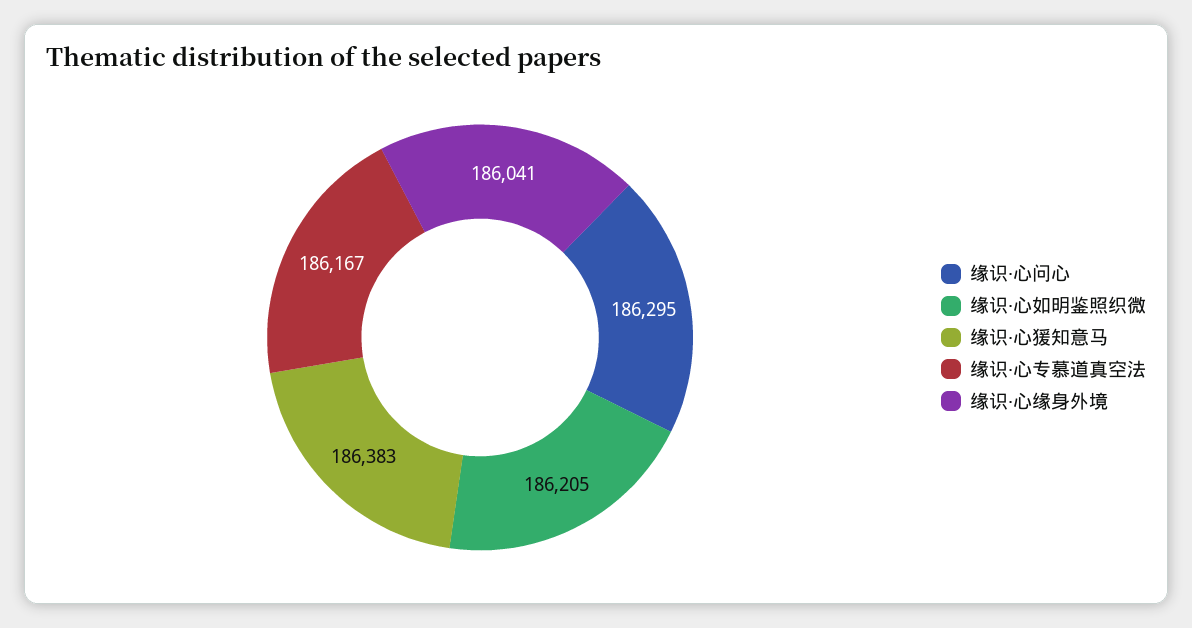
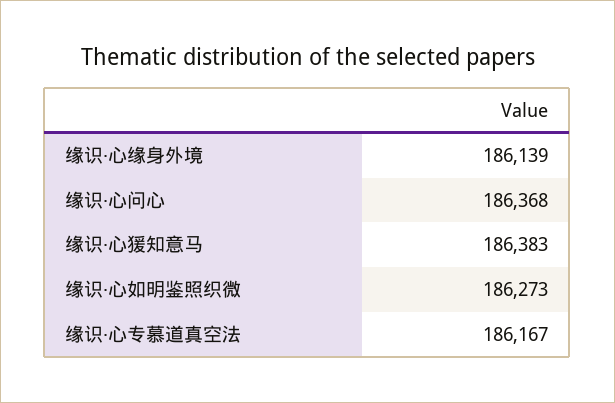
缘识·心问心: 186295 -> 186368
缘识·心如明鉴照织微: 186205 -> 186273
缘识·心缘身外境: 186041 -> 186139

